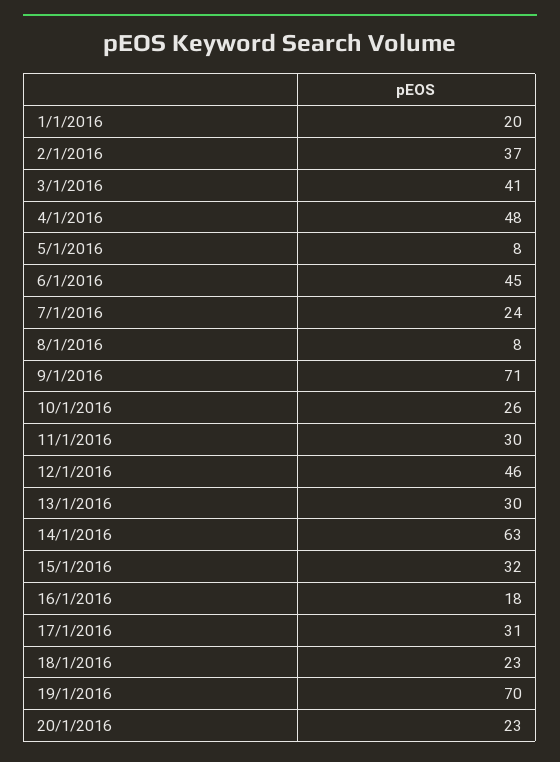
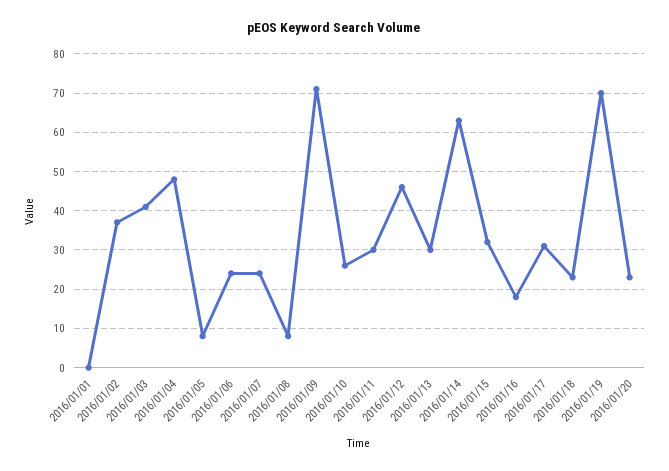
1/1/2016: 20 -> 0
6/1/2016: 45 -> 25

